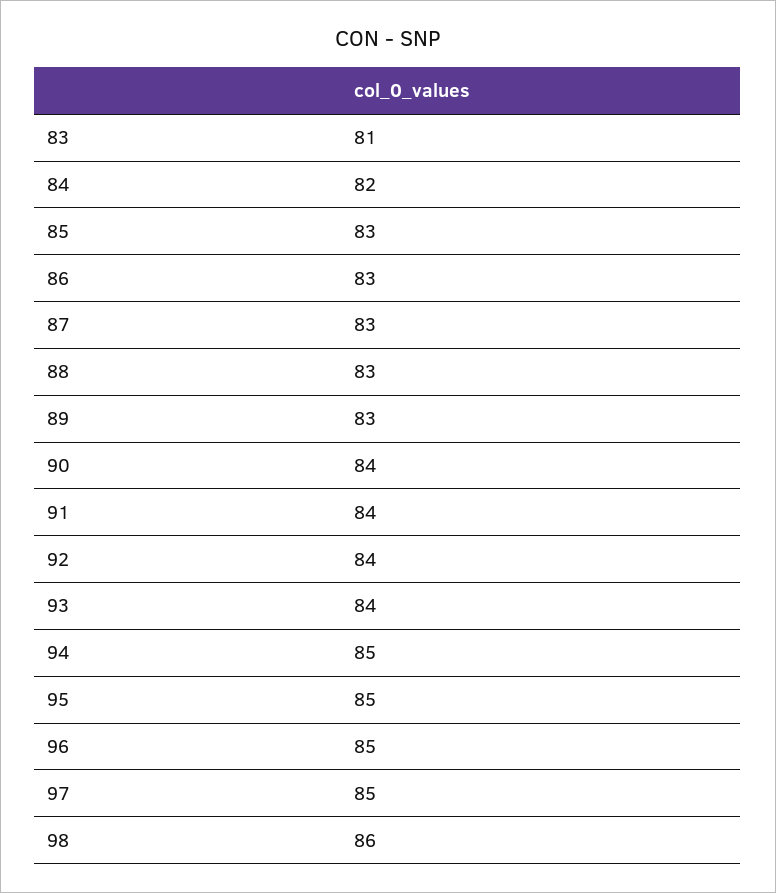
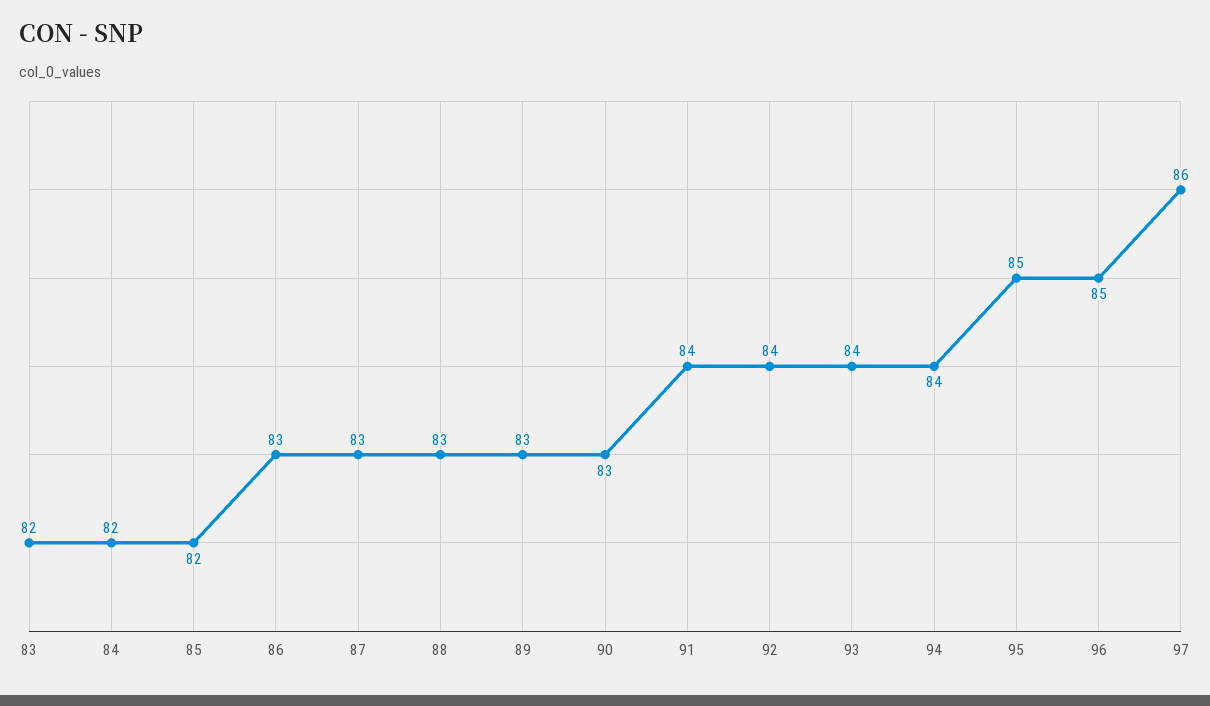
83: 81 -> 82
85: 83 -> 82
90: 84 -> 83
94: 85 -> 84
97: 85 -> 86
98: 86 -> none

